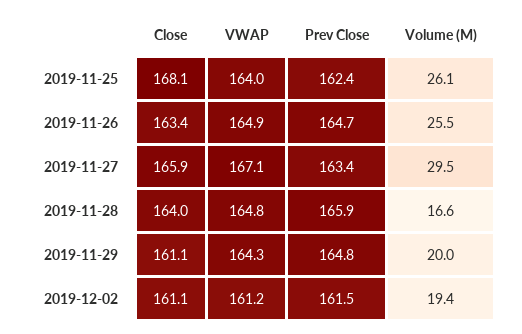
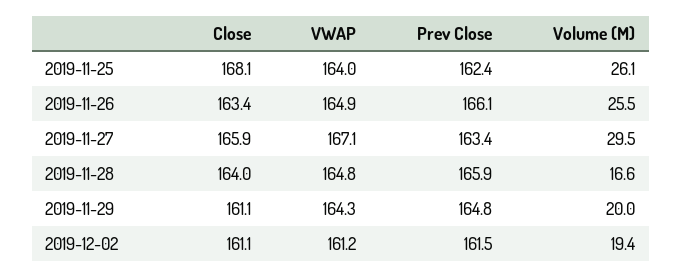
Prev Close, 2019-11-26: 164.7 -> 166.1

